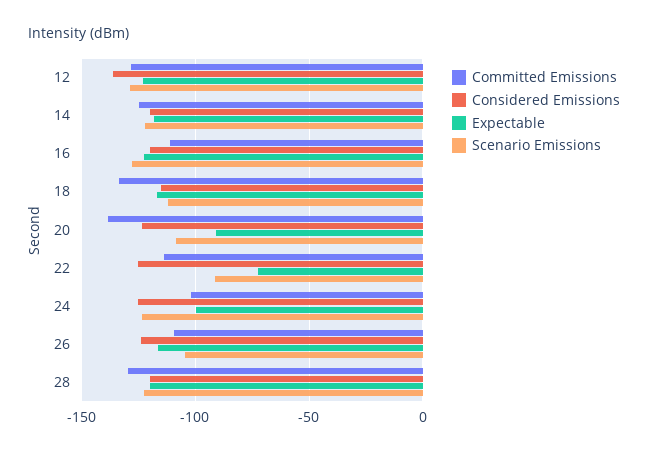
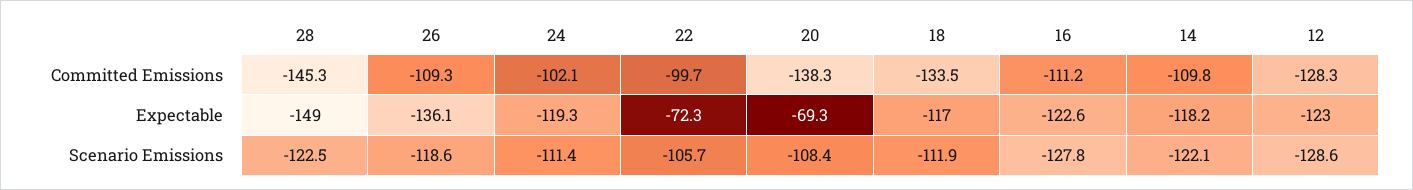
Considered Emissions, 12: -135 -> none
Committed Emissions, 14: -125 -> -109.8
Considered Emissions, 14: -120 -> none
Considered Emissions, 16: -120 -> none
Considered Emissions, 18: -115 -> none
Considered Emissions, 20: -125 -> none
Expectable, 20: -90 -> -69.3
Committed Emissions, 22: -115 -> -99.7
Considered Emissions, 22: -125 -> none
Scenario Emissions, 22: -90 -> -105.7
Considered Emissions, 24: -125 -> none
Expectable, 24: -100 -> -119.3
Scenario Emissions, 24: -125 -> -111.4
Considered Emissions, 26: -125 -> none
Expectable, 26: -115 -> -136.1
Scenario Emissions, 26: -105 -> -118.6
Committed Emissions, 28: -130 -> -145.3
Considered Emissions, 28: -120 -> none
Expectable, 28: -120 -> -149

